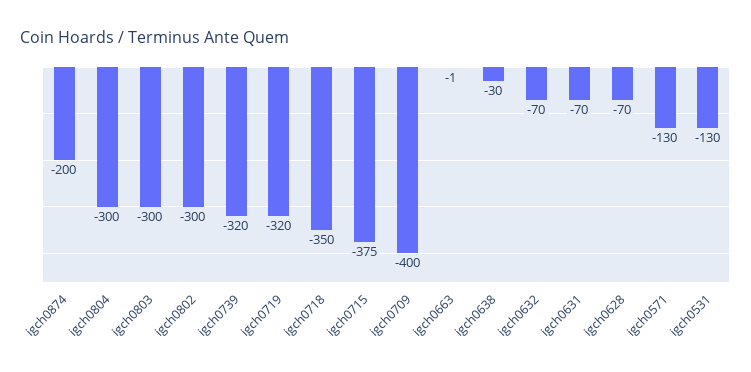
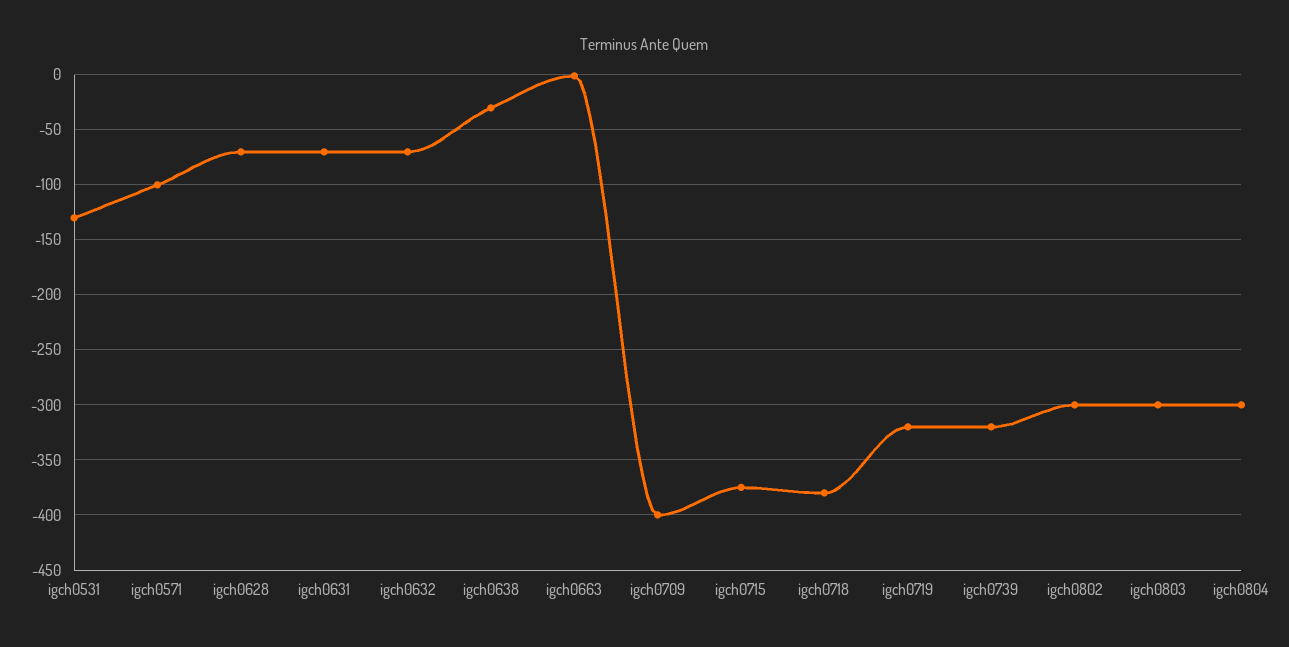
igch0874: -200 -> none
igch0718: -350 -> -380
igch0571: -130 -> -100

